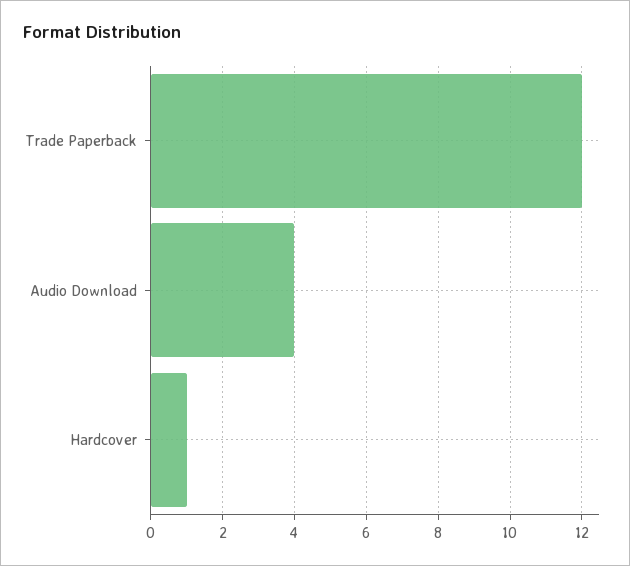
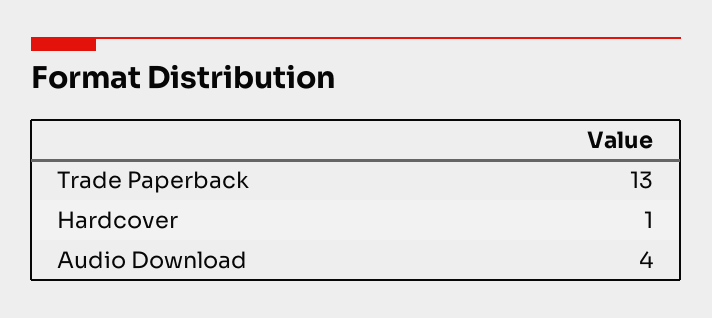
Trade Paperback: 12 -> 13

